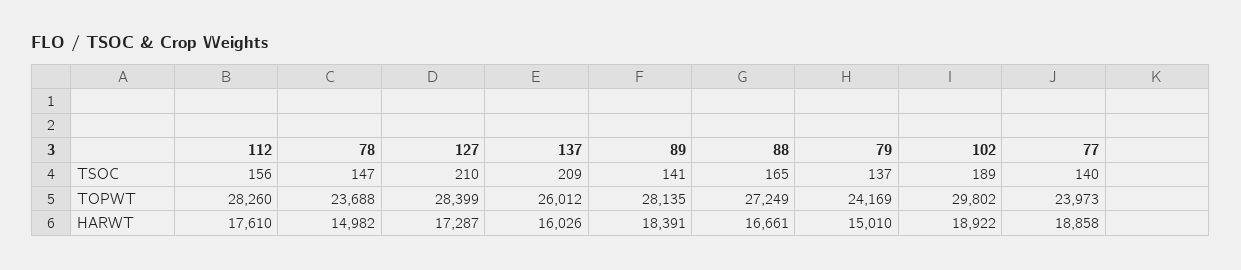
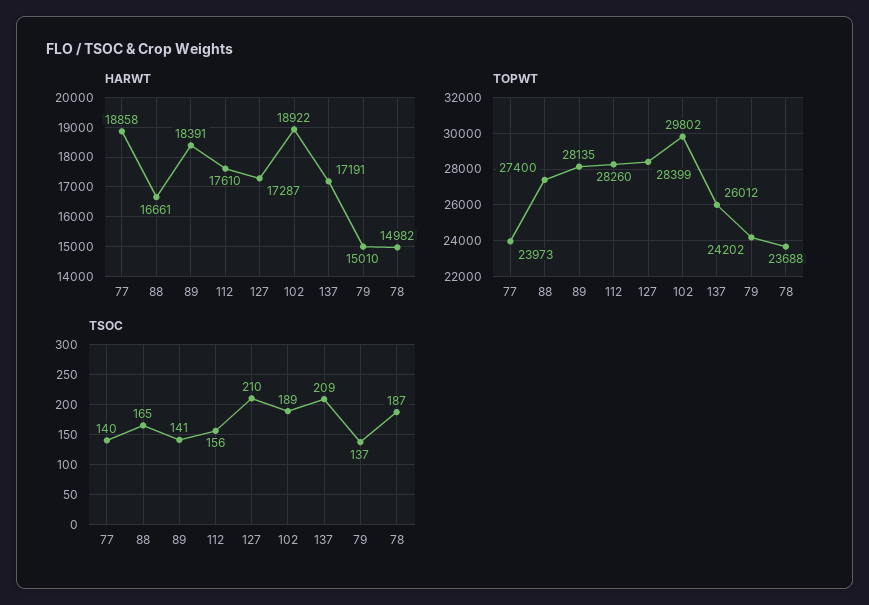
TSOC, 78: 147 -> 187
TOPWT, 88: 27249 -> 27400
TOPWT, 79: 24169 -> 24202
HARWT, 137: 16026 -> 17191

